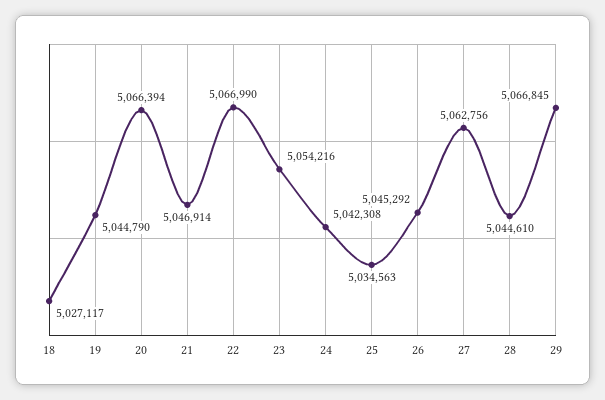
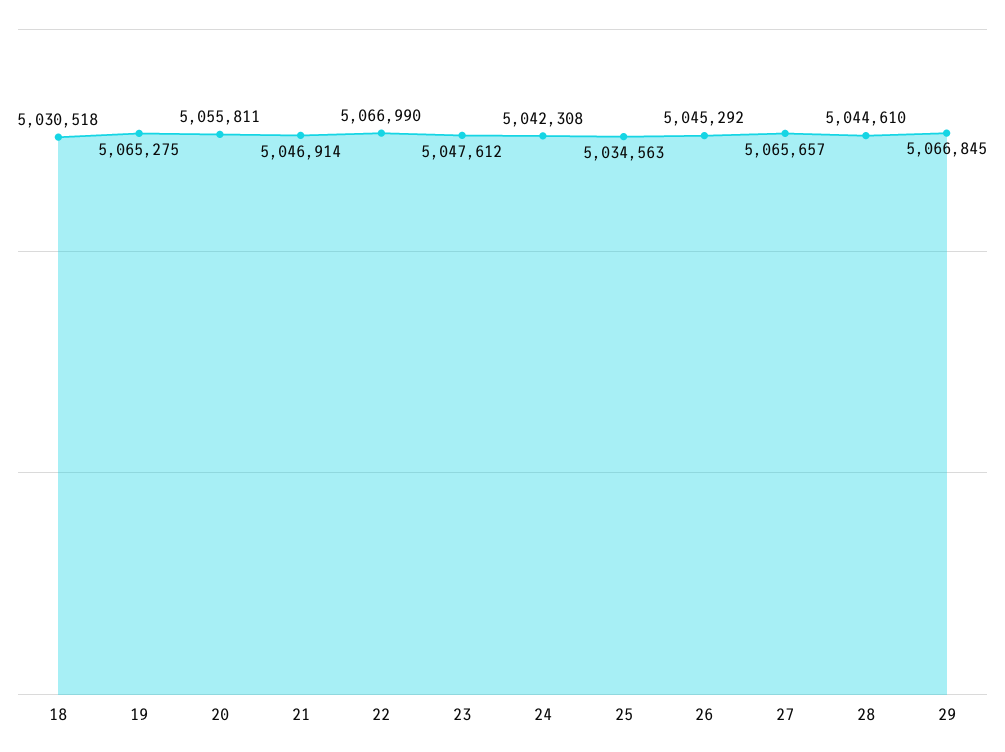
18: 5027117 -> 5030518
19: 5044790 -> 5065275
20: 5066394 -> 5055811
23: 5054216 -> 5047612
27: 5062756 -> 5065657

